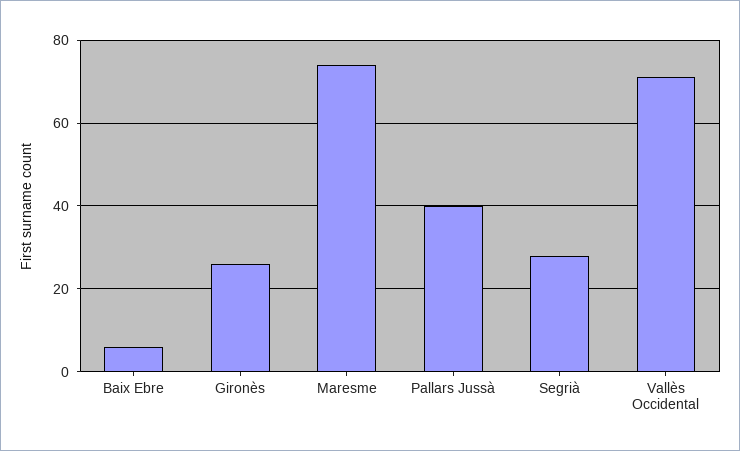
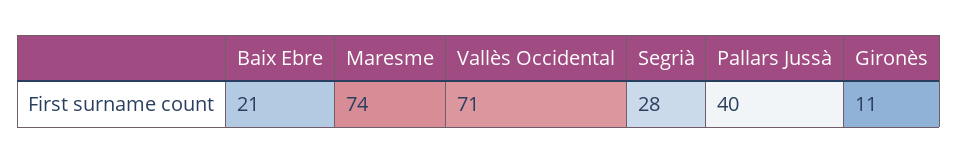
Baix Ebre: 5 -> 21
Gironès: 25 -> 11

